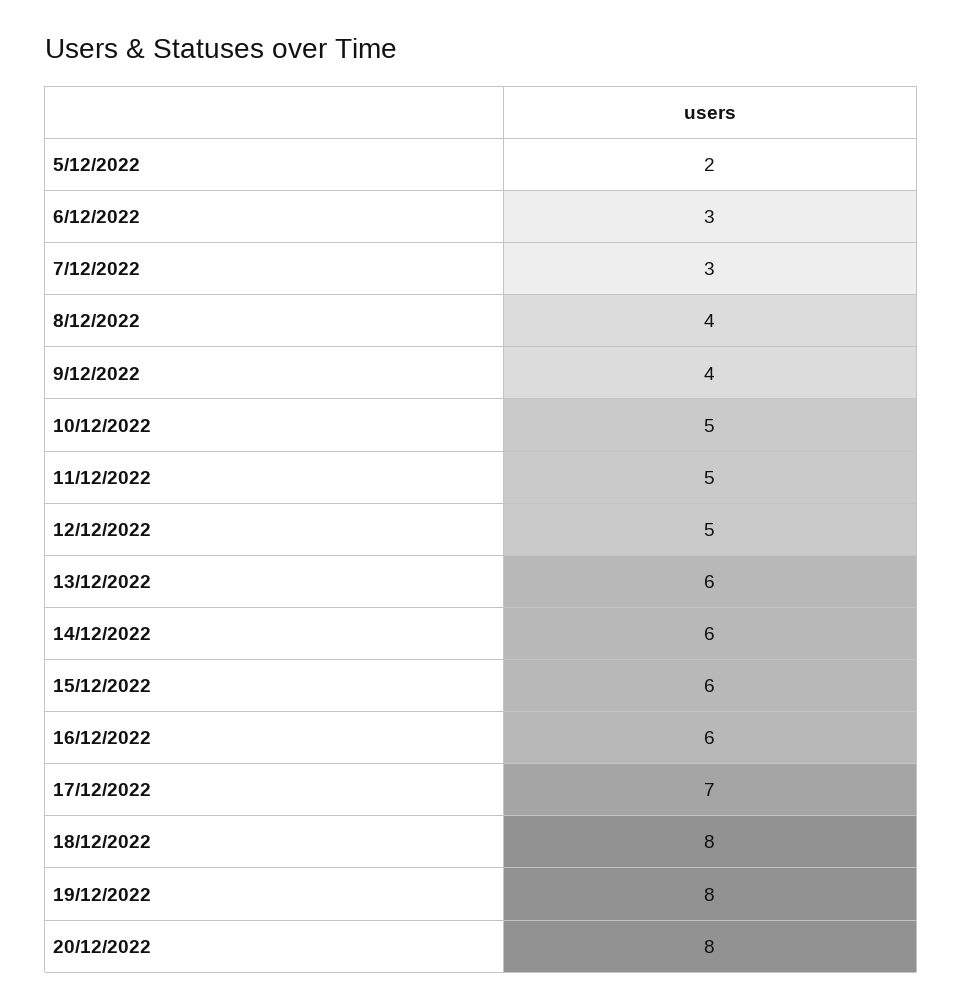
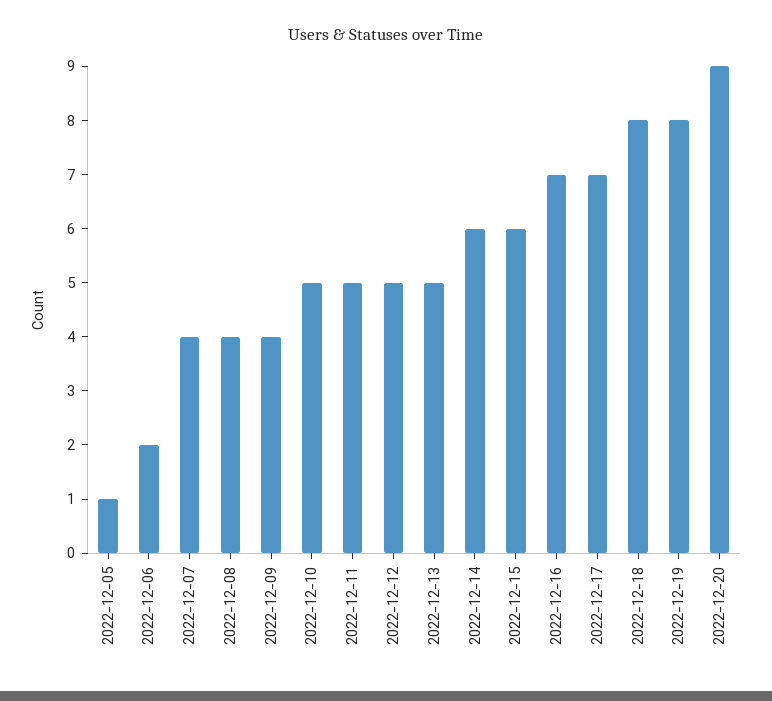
5/12/2022: 2 -> 1
6/12/2022: 3 -> 2
7/12/2022: 3 -> 4
13/12/2022: 6 -> 5
16/12/2022: 6 -> 7
20/12/2022: 8 -> 9

